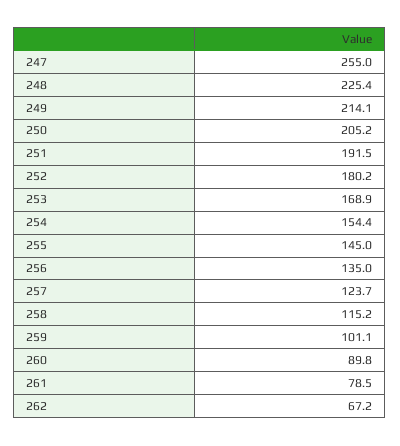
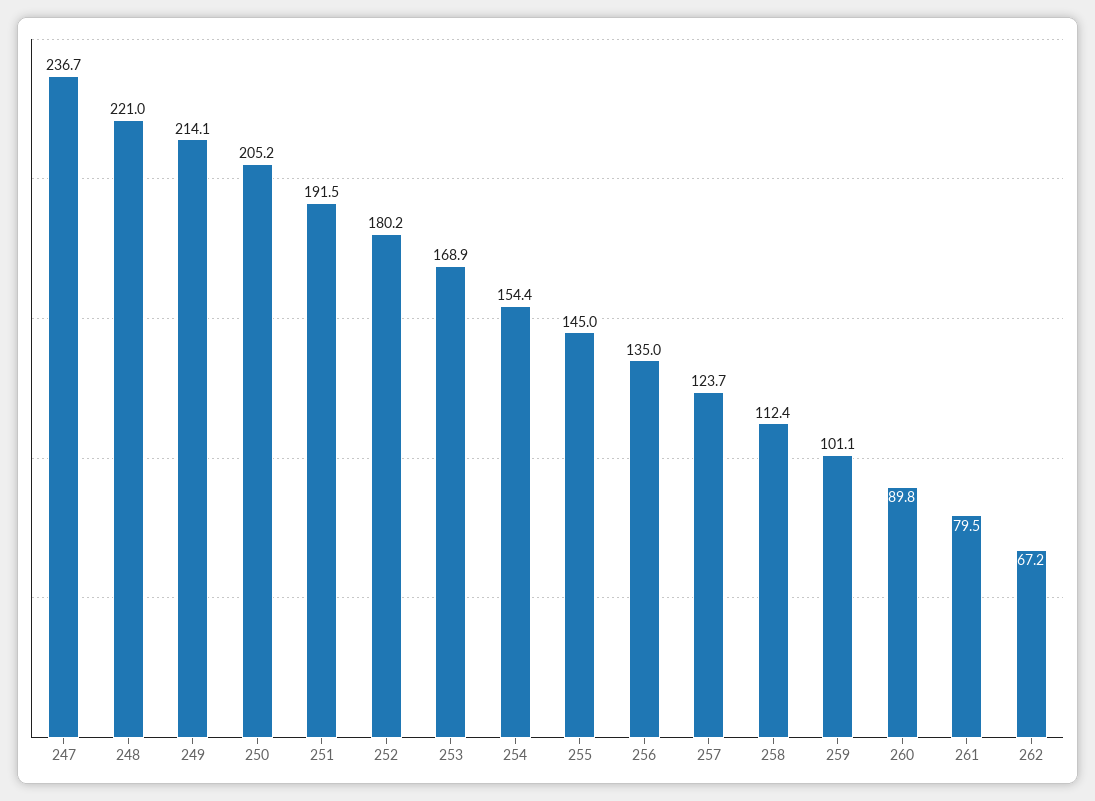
247: 255 -> 236.7
248: 225.4 -> 221
258: 115.2 -> 112.4
261: 78.5 -> 79.5

